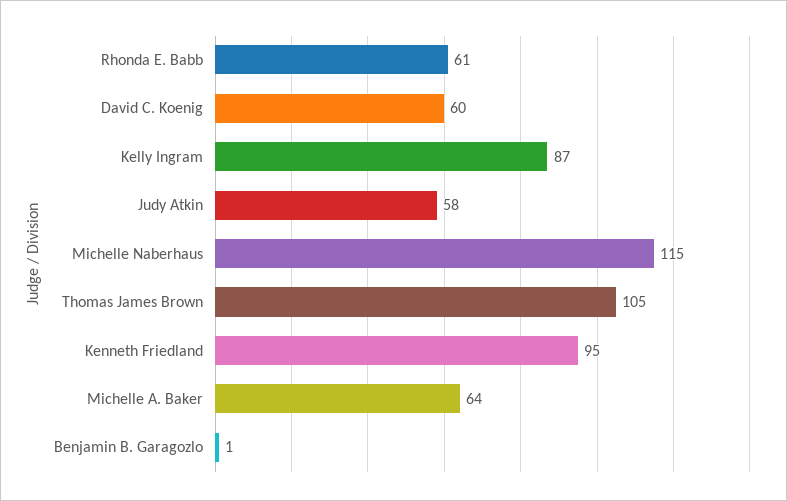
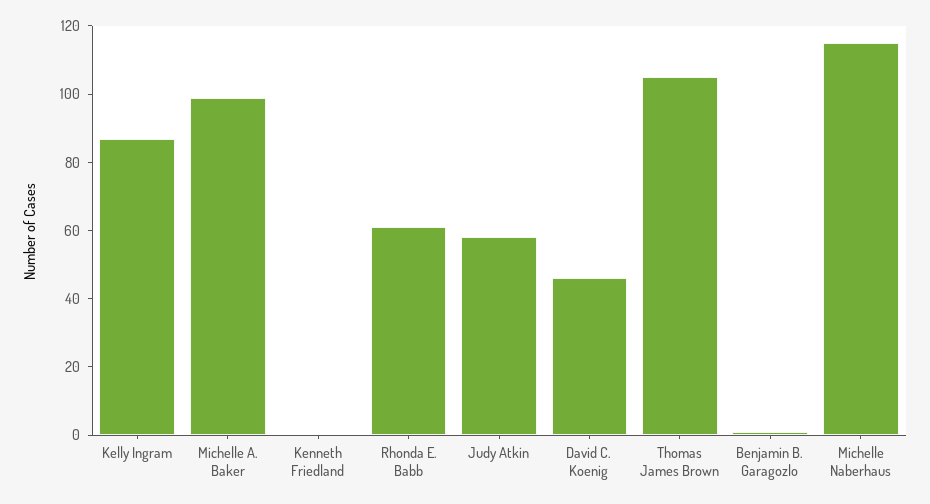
David C. Koenig: 60 -> 45
Kenneth Friedland: 95 -> 0
Michelle A. Baker: 64 -> 100

